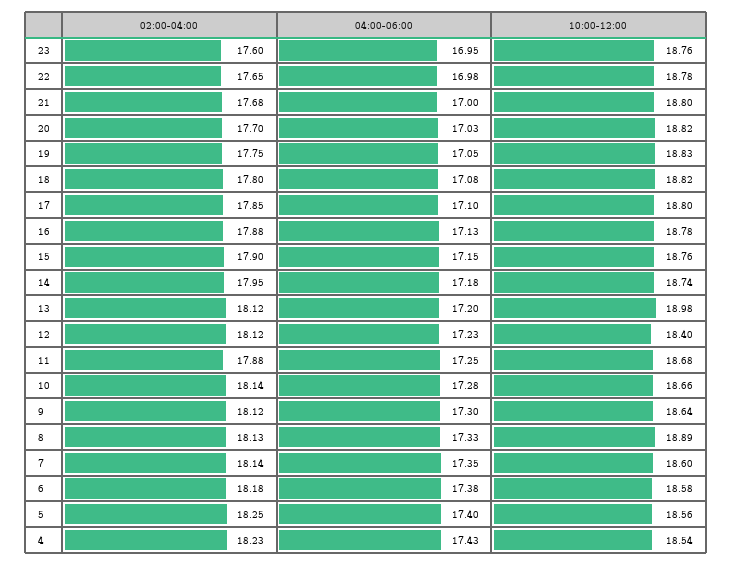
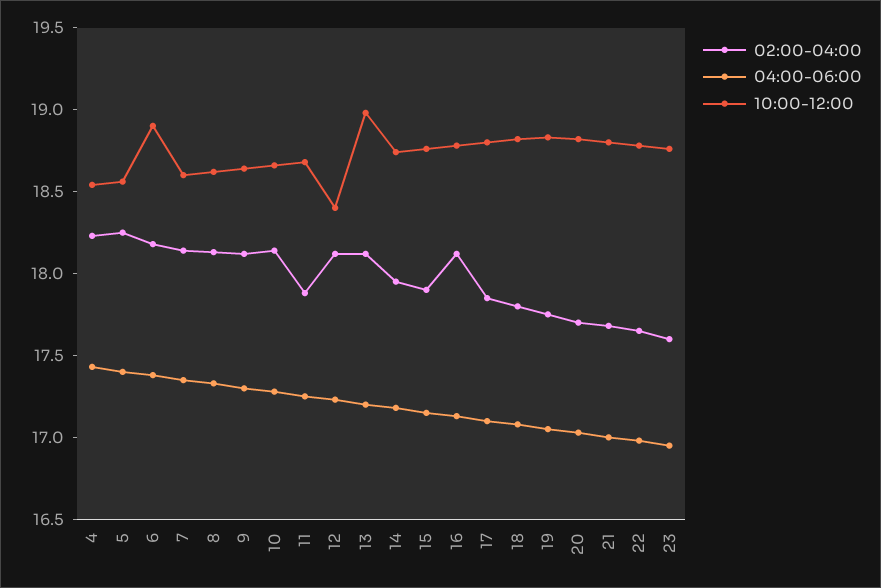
02:00-04:00, 16: 17.88 -> 18.1
10:00-12:00, 8: 18.89 -> 18.6
10:00-12:00, 6: 18.58 -> 18.9

